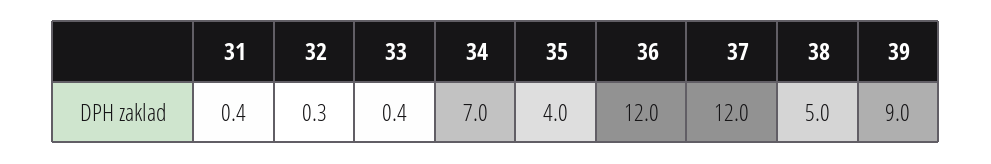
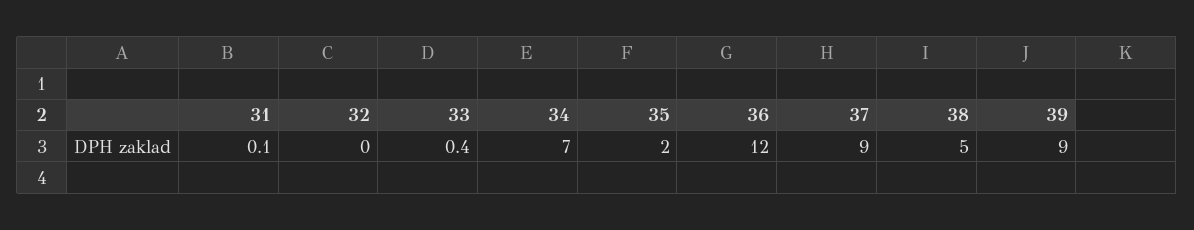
31: 0.4 -> 0.1
32: 0.3 -> 0
35: 4 -> 2
37: 12 -> 9

